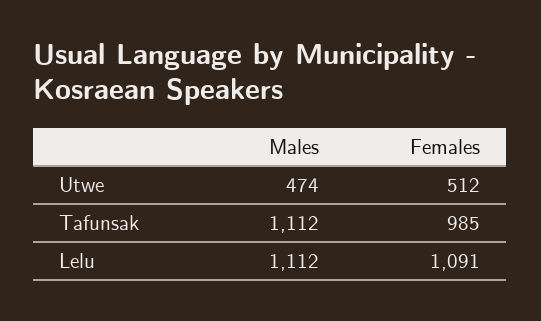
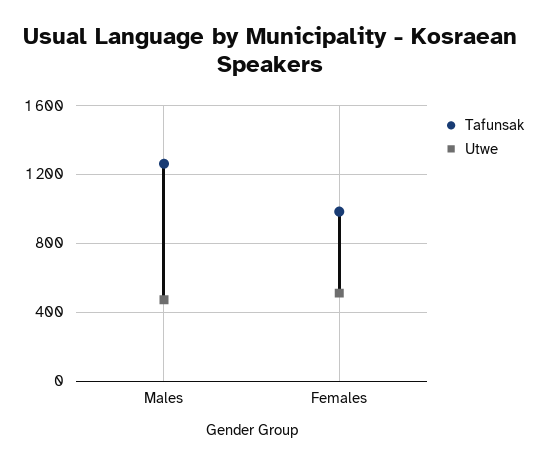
Tafunsak, Males: 1112 -> 1250
Lelu, Males: 1112 -> none
Lelu, Females: 1091 -> none

